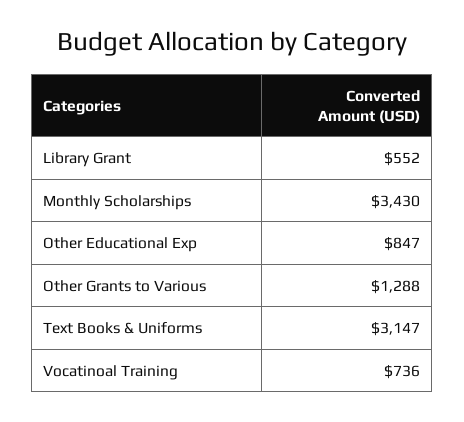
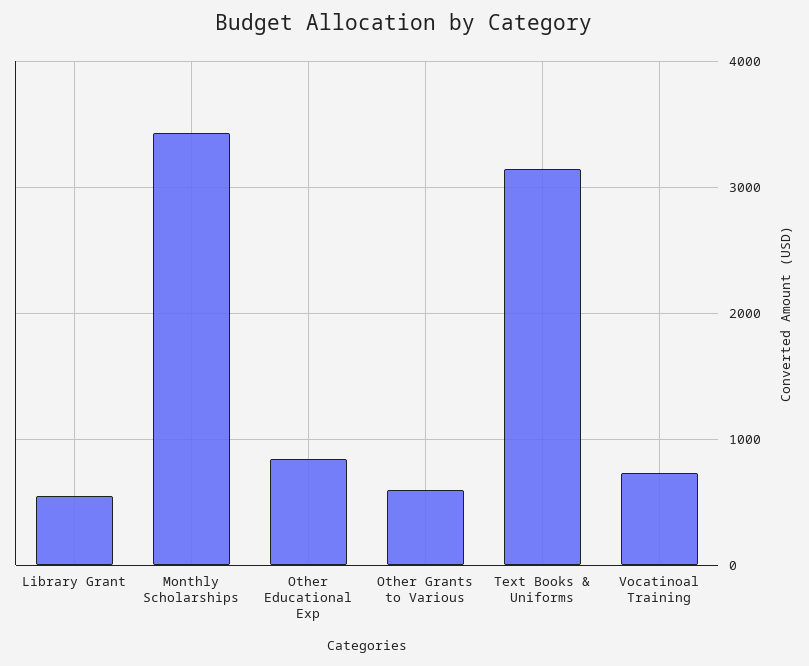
Other Grants to Various: 1288 -> 600

